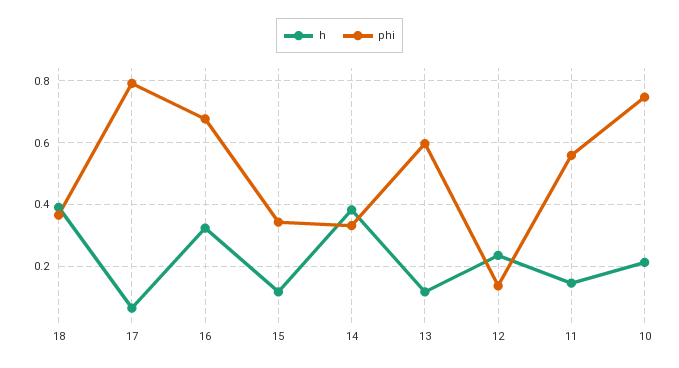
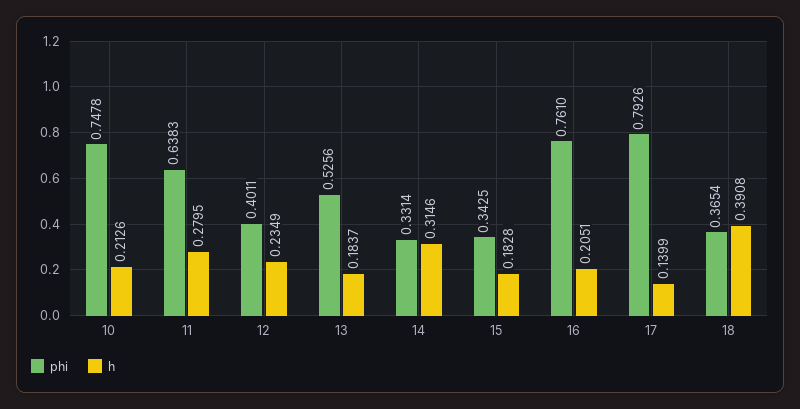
h, 17: 0.06 -> 0.1399
h, 16: 0.32 -> 0.2051
phi, 16: 0.68 -> 0.761
h, 15: 0.12 -> 0.1828
h, 14: 0.38 -> 0.3146
h, 13: 0.12 -> 0.1837
phi, 13: 0.6 -> 0.5256
phi, 12: 0.14 -> 0.4011
h, 11: 0.14 -> 0.2795
phi, 11: 0.56 -> 0.6383

